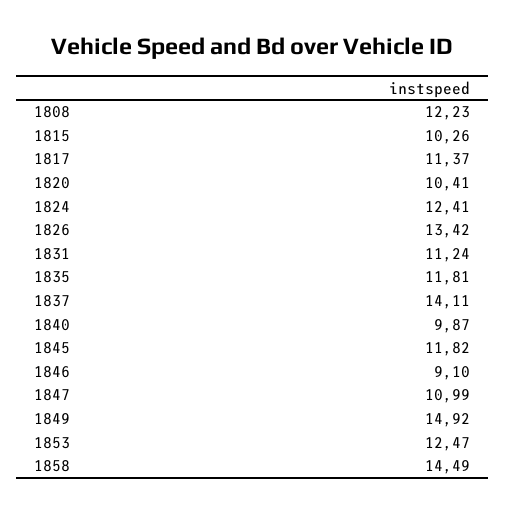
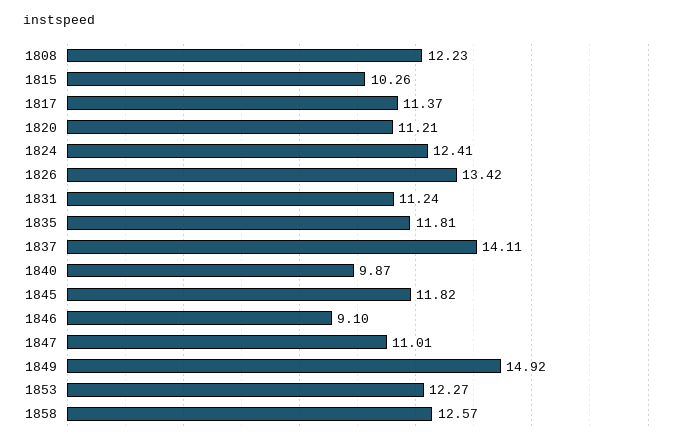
1820: 10.41 -> 11.21
1847: 10.99 -> 11.01
1853: 12.47 -> 12.27
1858: 14.49 -> 12.57

